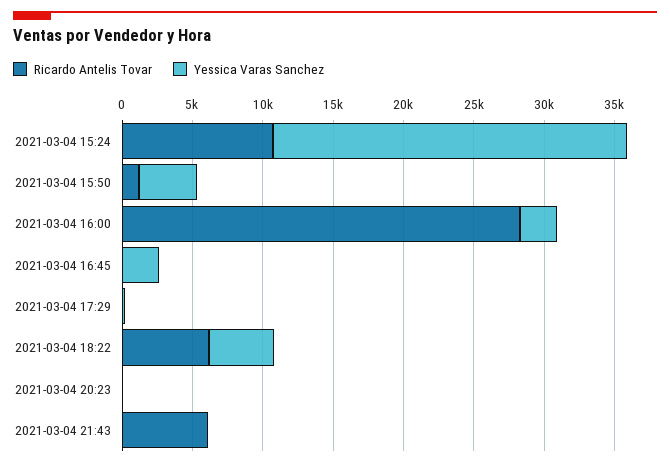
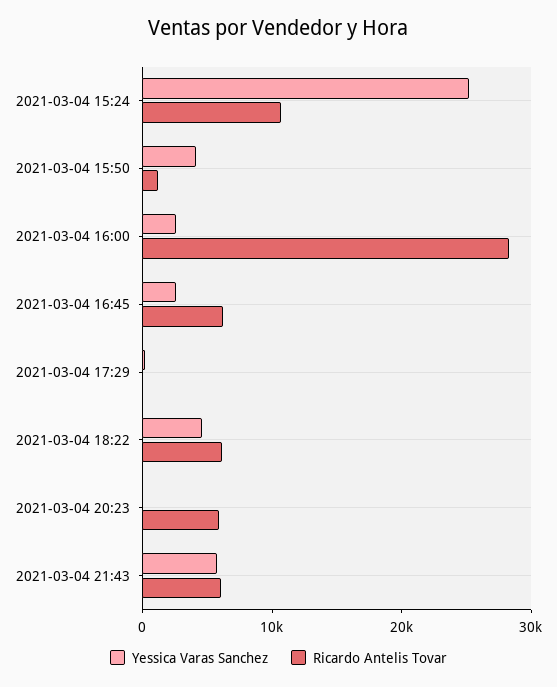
Ricardo Antelis Tovar, 2021-03-04 16:45: 0 -> 6000
Ricardo Antelis Tovar, 2021-03-04 20:23: 0 -> 6000
Yessica Varas Sanchez, 2021-03-04 21:43: 0 -> 6000

